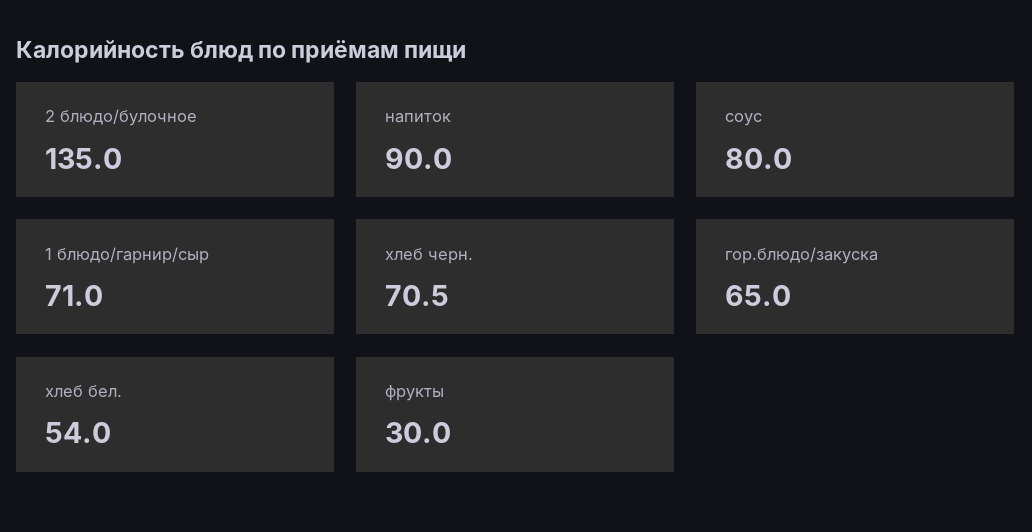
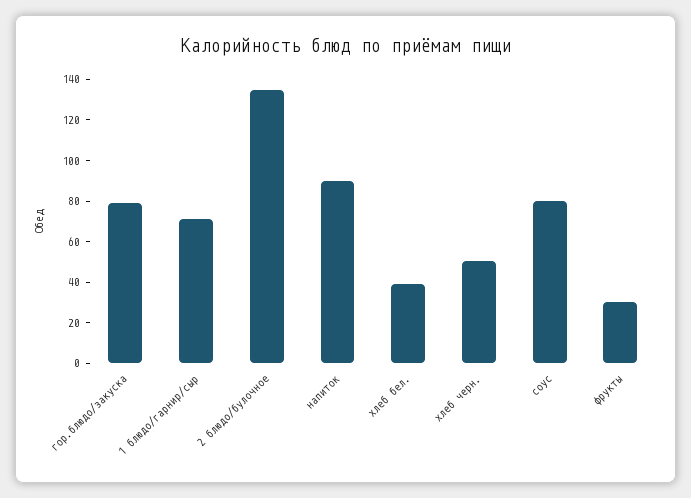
хлеб черн.: 70.5 -> 50
гор.блюдо/закуска: 65 -> 80
хлеб бел.: 54 -> 40

